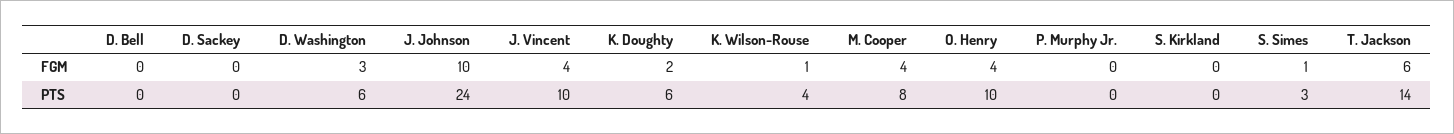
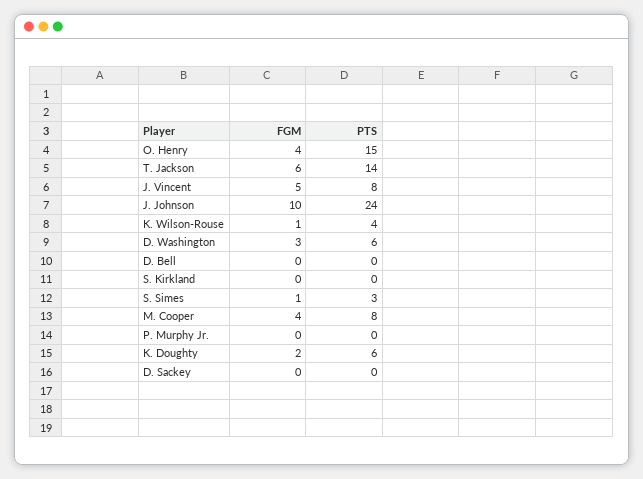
J. Vincent, FGM: 4 -> 5
J. Vincent, PTS: 10 -> 8
O. Henry, PTS: 10 -> 15

